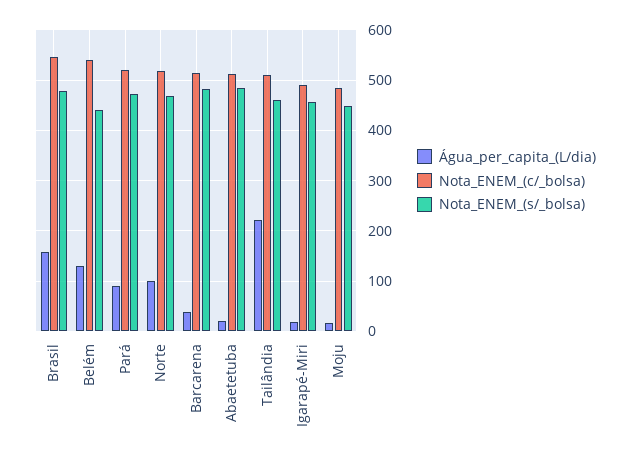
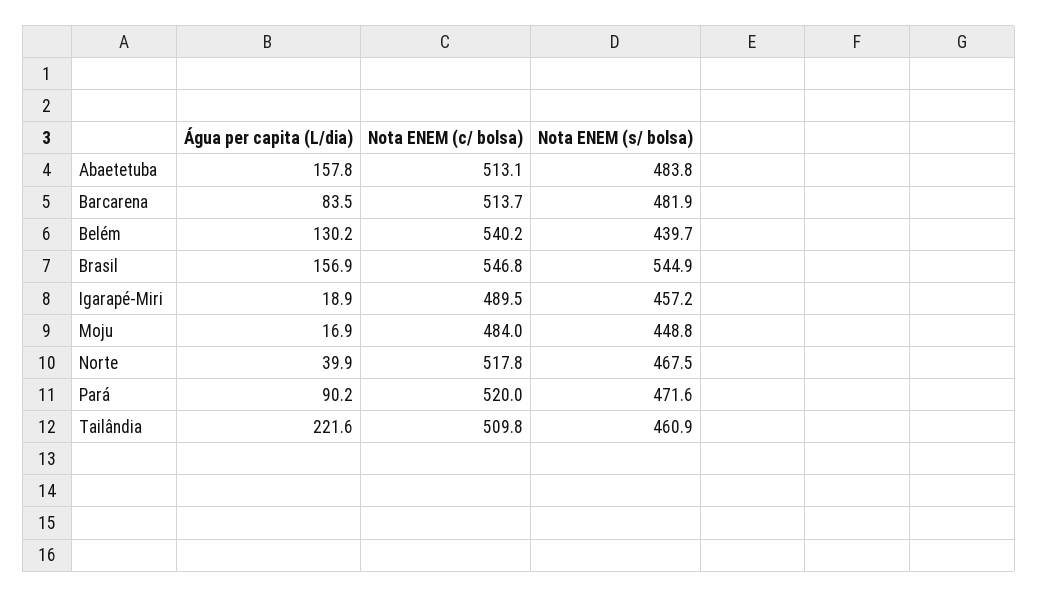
Nota_ENEM_(s/_bolsa), Brasil: 480 -> 544.9
Água_per_capita_(L/dia), Norte: 100 -> 39.9
Água_per_capita_(L/dia), Barcarena: 40 -> 83.5
Água_per_capita_(L/dia), Abaetetuba: 20 -> 157.8

